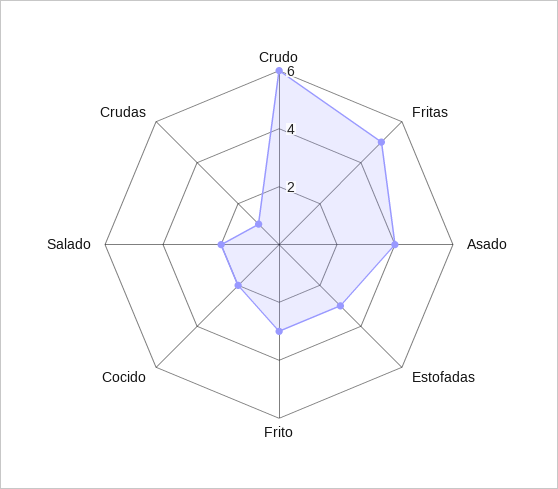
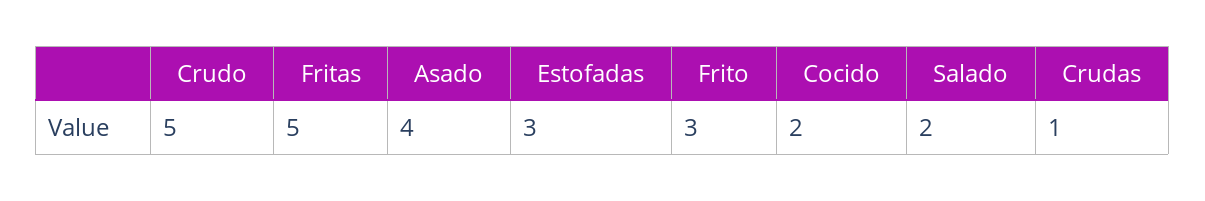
Crudo: 6 -> 5

